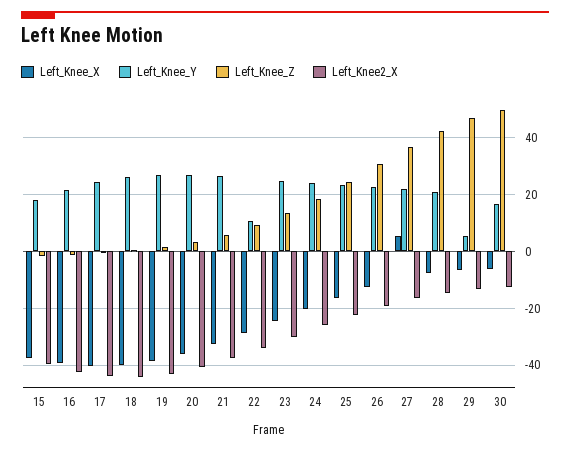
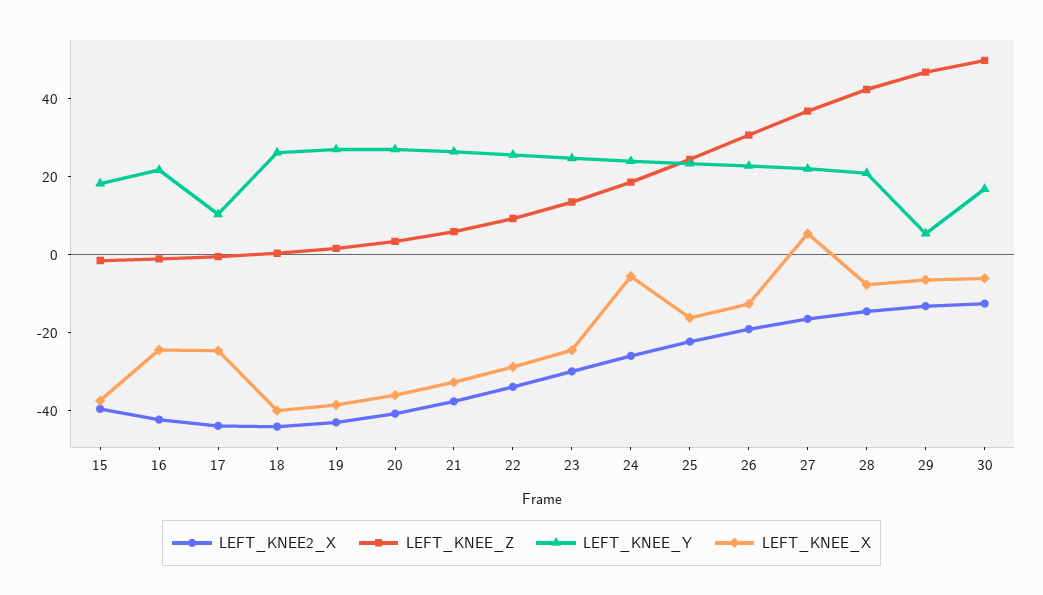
Left_Knee_X, 16: -40 -> -25
Left_Knee_X, 17: -40 -> -25
Left_Knee_Y, 17: 25 -> 10
Left_Knee_Y, 22: 10 -> 25
Left_Knee_X, 24: -20 -> -5

